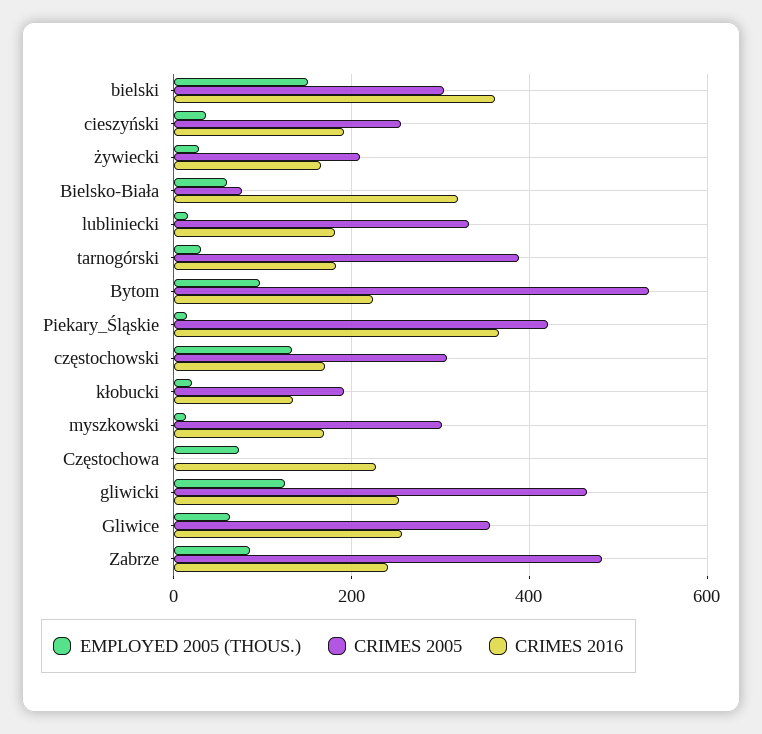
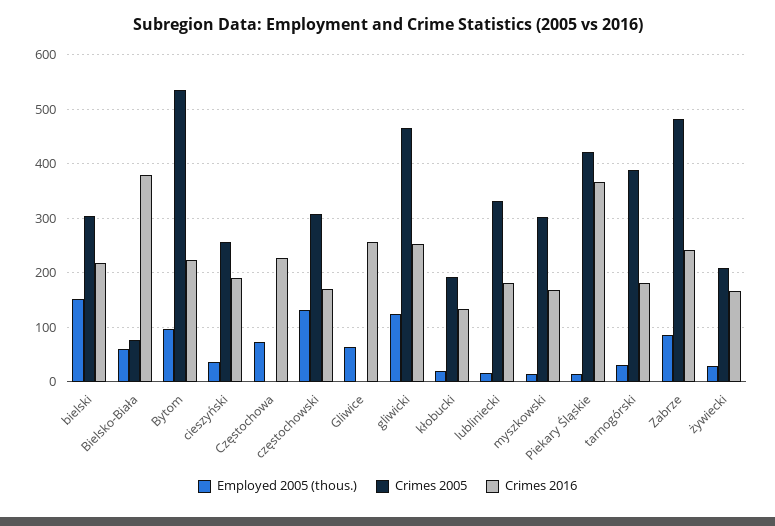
CRIMES 2016, bielski: 360 -> 220
CRIMES 2016, Bielsko-Biała: 320 -> 380
CRIMES 2005, Gliwice: 360 -> 0

